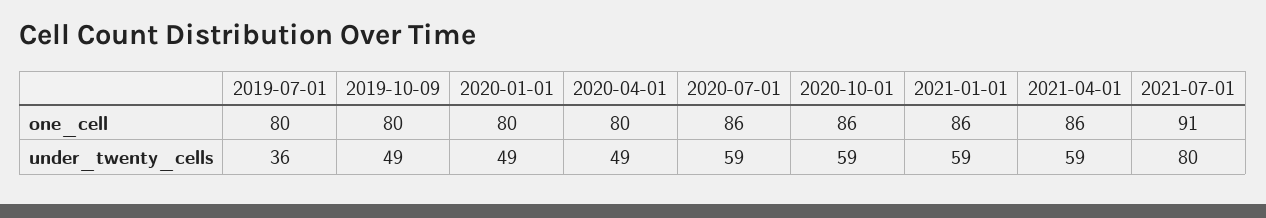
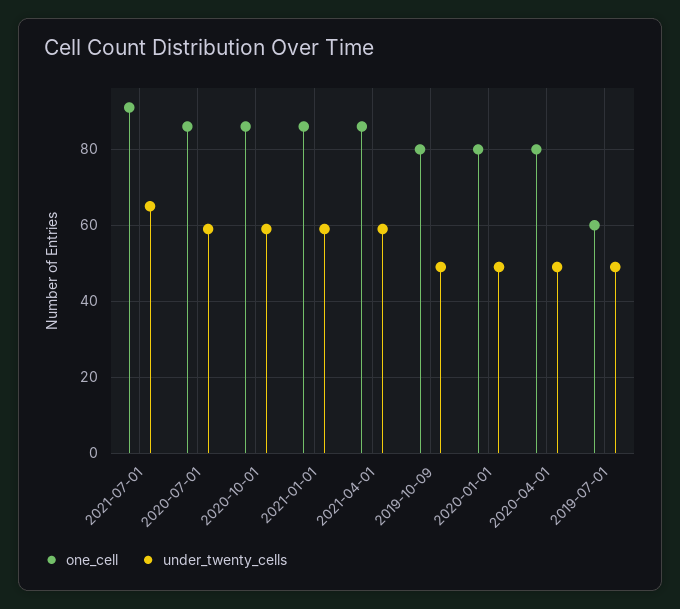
one_cell, 2019-07-01: 80 -> 60
under_twenty_cells, 2019-07-01: 36 -> 50
under_twenty_cells, 2021-07-01: 80 -> 65

